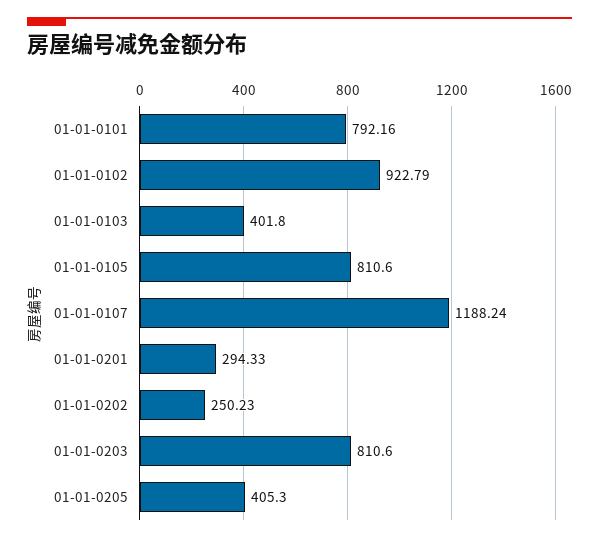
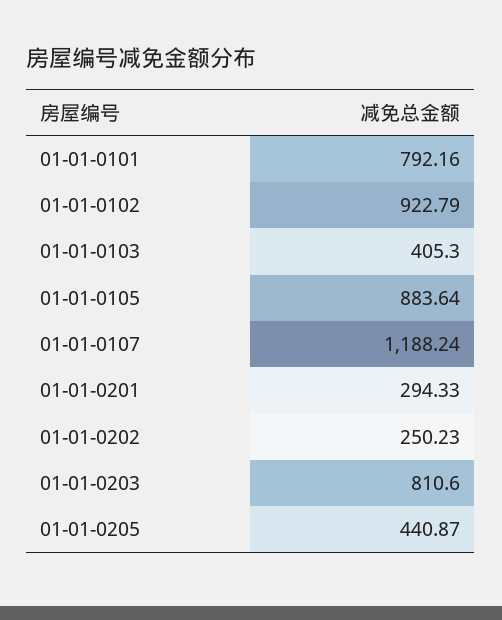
01-01-0103: 401.8 -> 405.3
01-01-0105: 810.6 -> 883.64
01-01-0205: 405.3 -> 440.87

